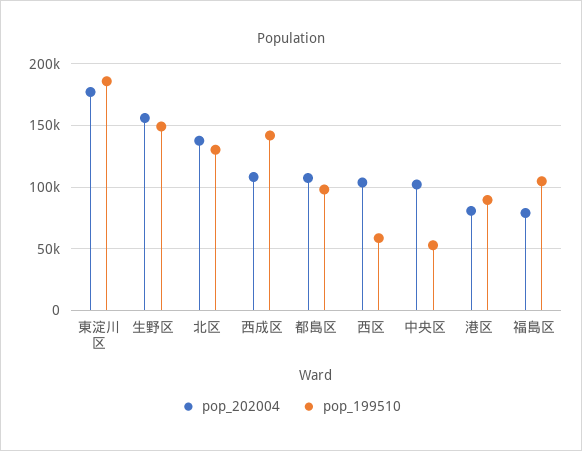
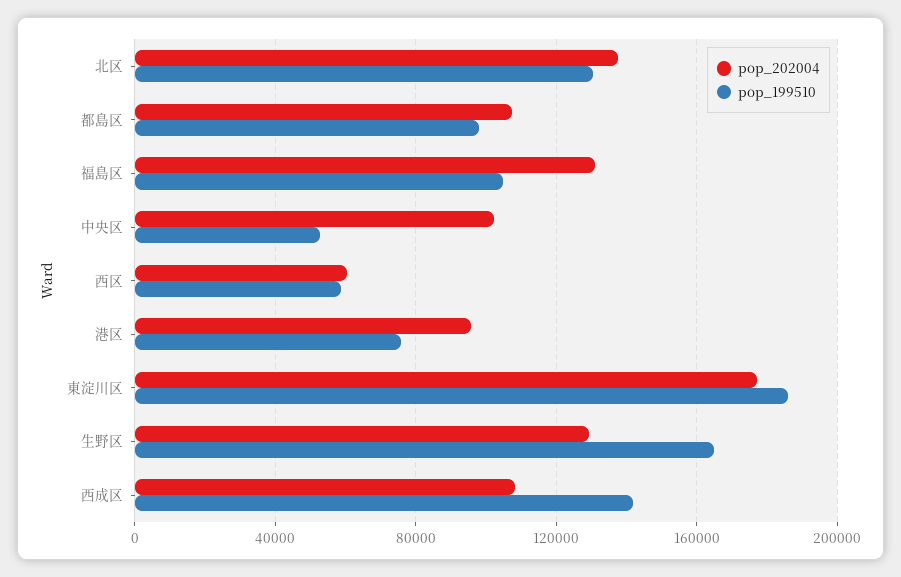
pop_202004, 生野区: 155000 -> 130000
pop_199510, 生野区: 150000 -> 165000
pop_202004, 西区: 105000 -> 60000
pop_202004, 港区: 80000 -> 95000
pop_199510, 港区: 90000 -> 75000
pop_202004, 福島区: 80000 -> 130000

